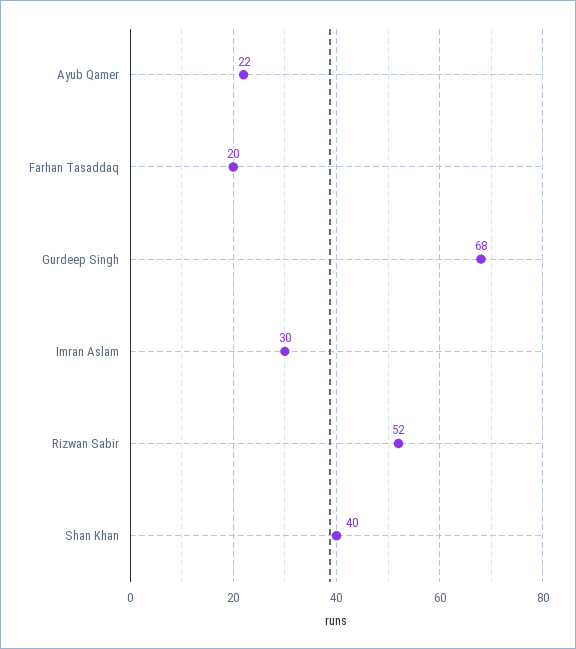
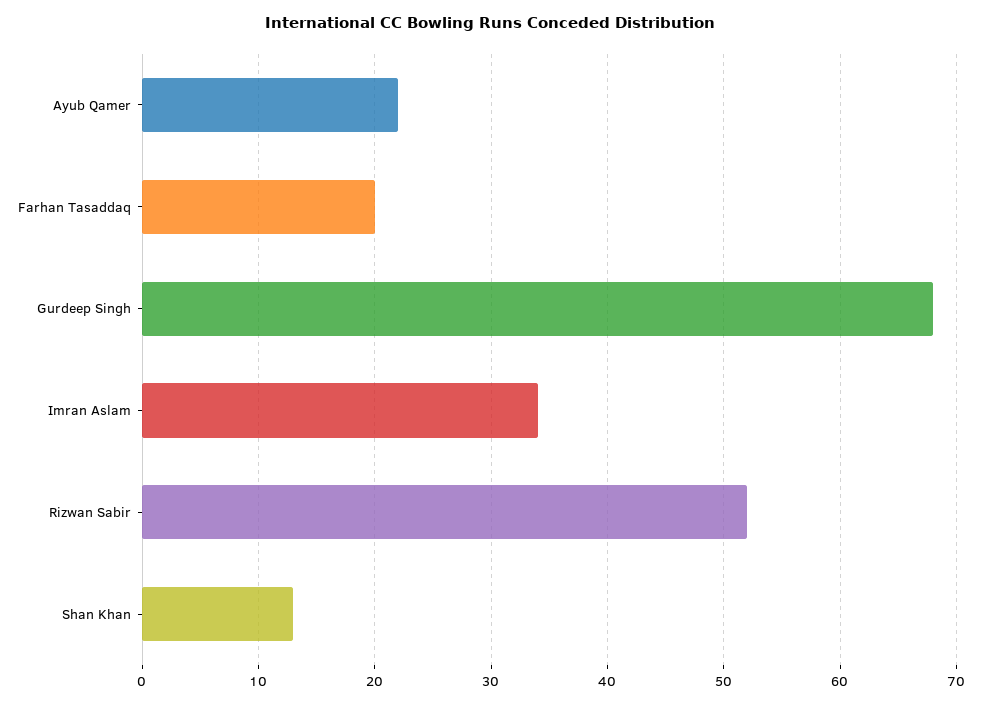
Imran Aslam: 30 -> 34
Shan Khan: 40 -> 13

